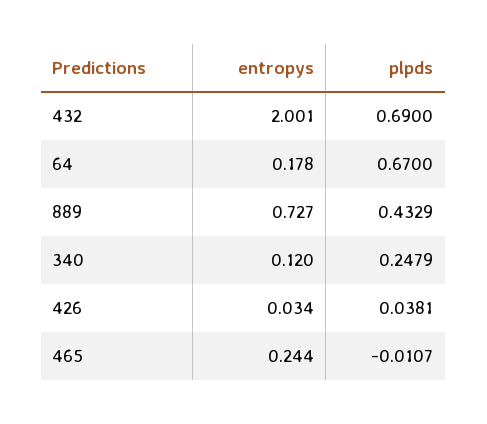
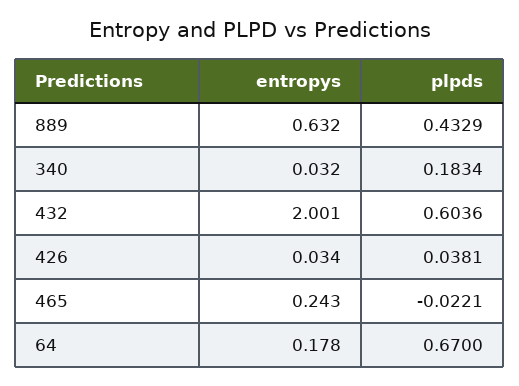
plpds, 432: 0.69 -> 0.6036
entropys, 889: 0.727 -> 0.632
entropys, 340: 0.12 -> 0.032
plpds, 340: 0.2479 -> 0.1834
entropys, 465: 0.244 -> 0.243
plpds, 465: -0.0107 -> -0.0221

